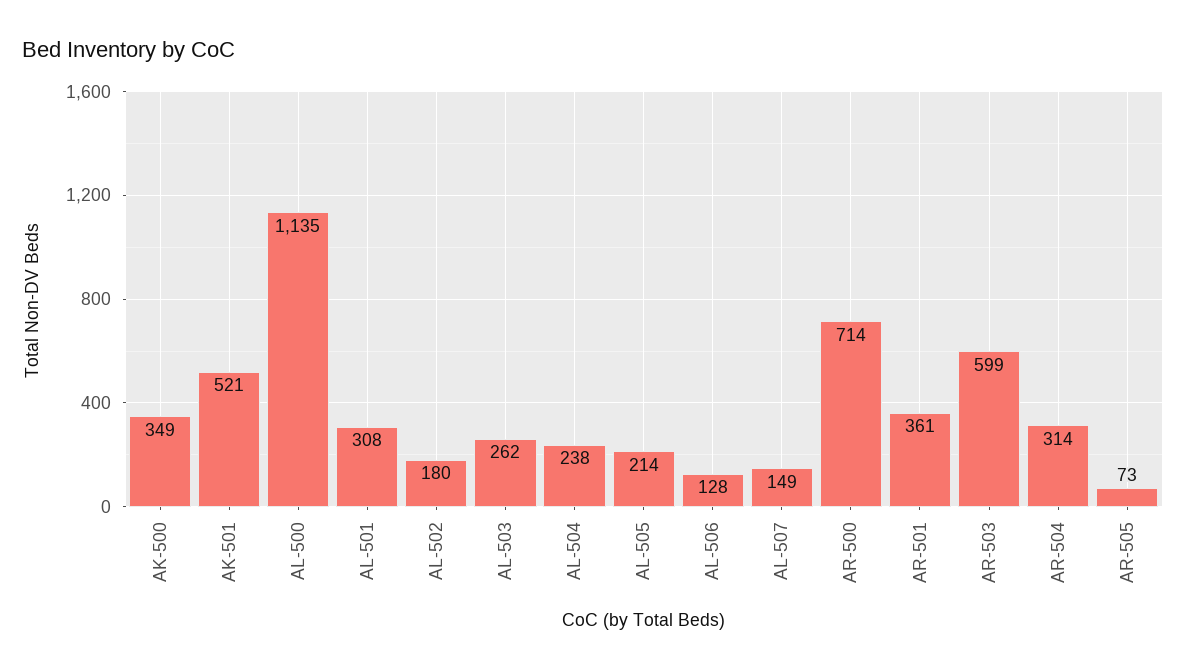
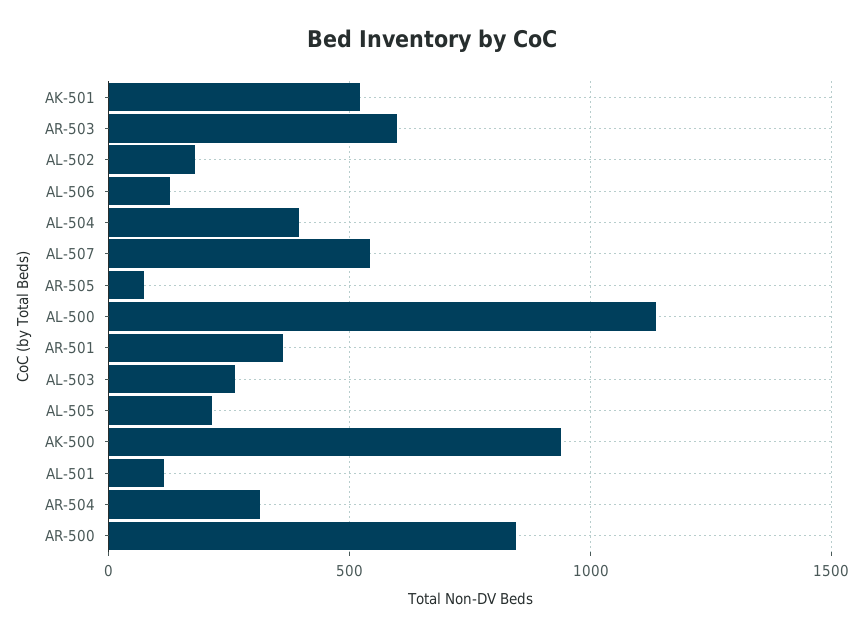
AK-500: 349 -> 950
AL-501: 308 -> 100
AL-504: 238 -> 400
AL-507: 149 -> 550
AR-500: 714 -> 850

